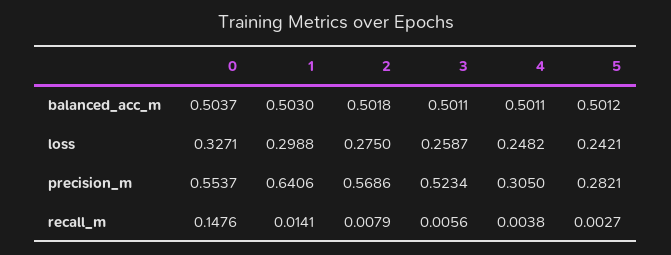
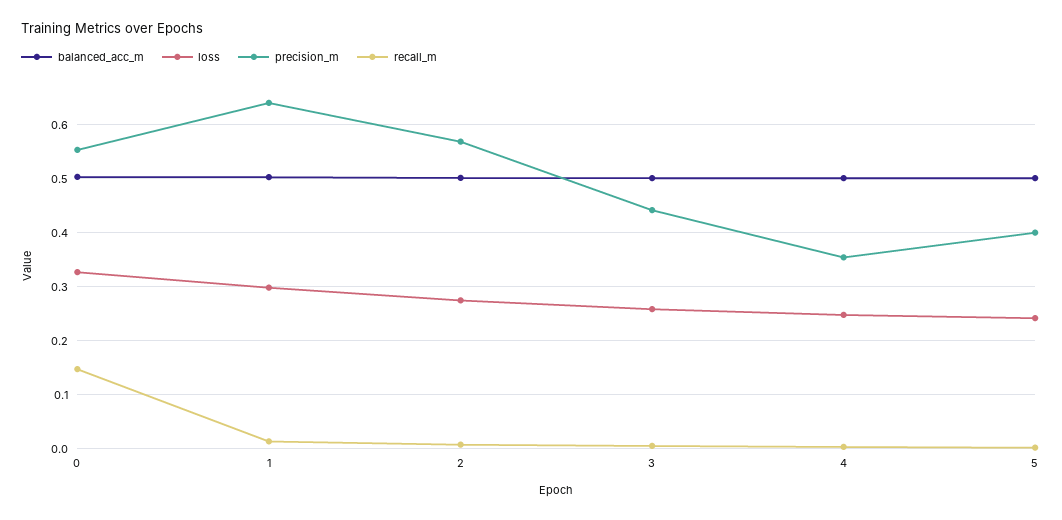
precision_m, 3: 0.5234 -> 0.44
precision_m, 4: 0.305 -> 0.36
precision_m, 5: 0.2821 -> 0.4

